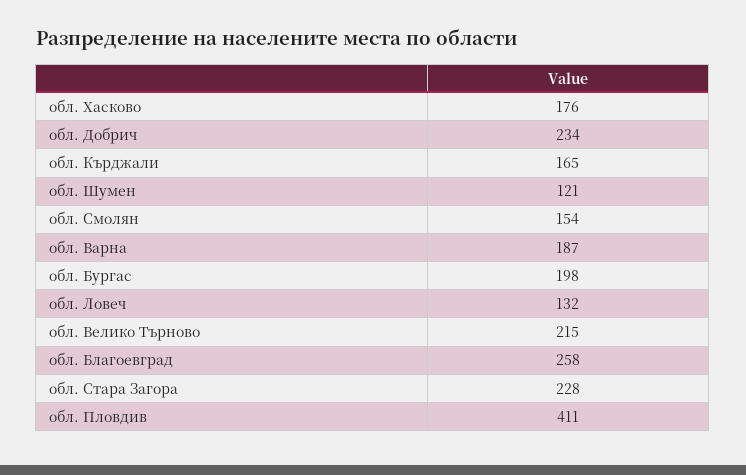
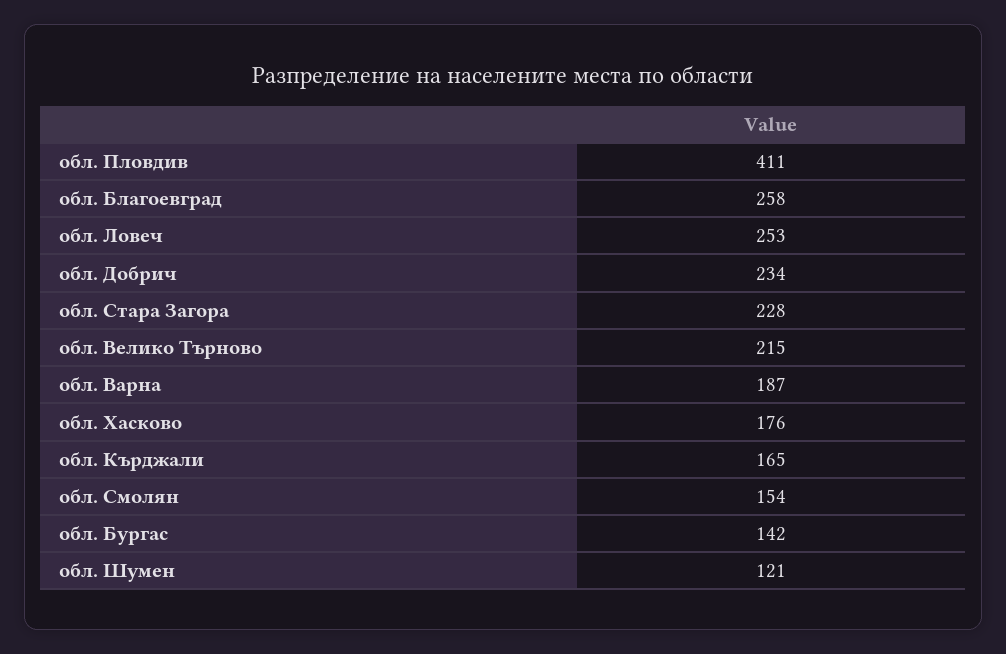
обл. Бургас: 198 -> 142
обл. Ловеч: 132 -> 253

